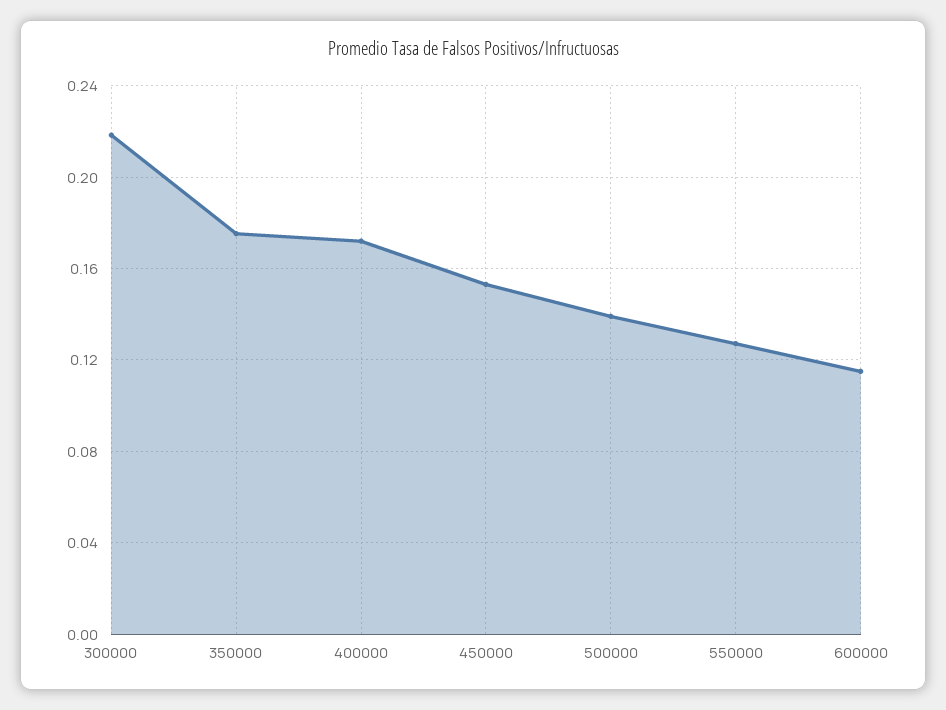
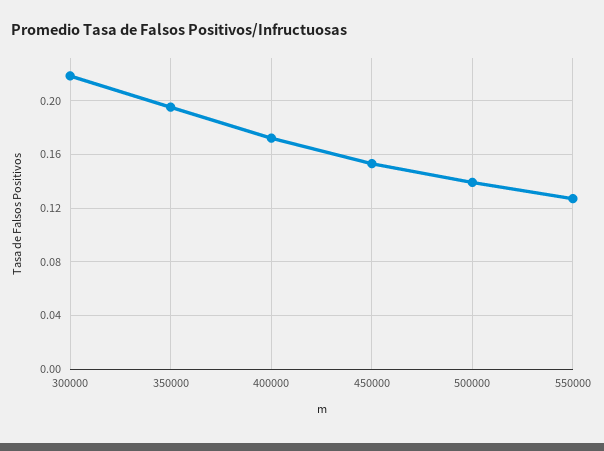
350000: 0.175 -> 0.195
600000: 0.115 -> none

